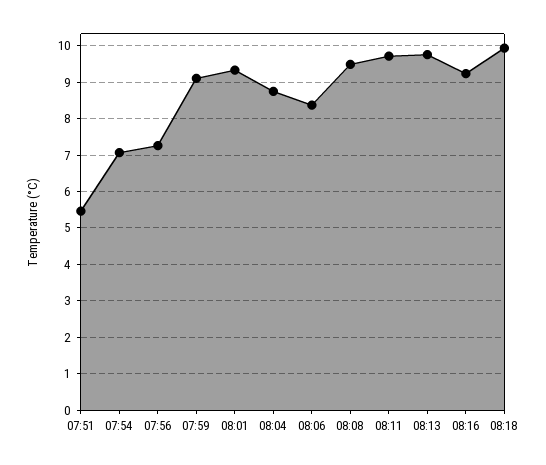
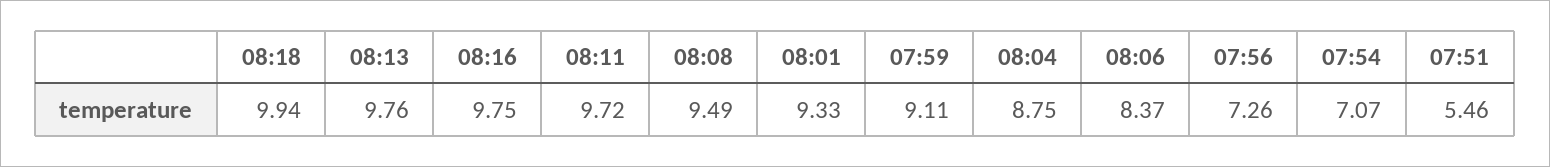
08:16: 9.2 -> 9.75

